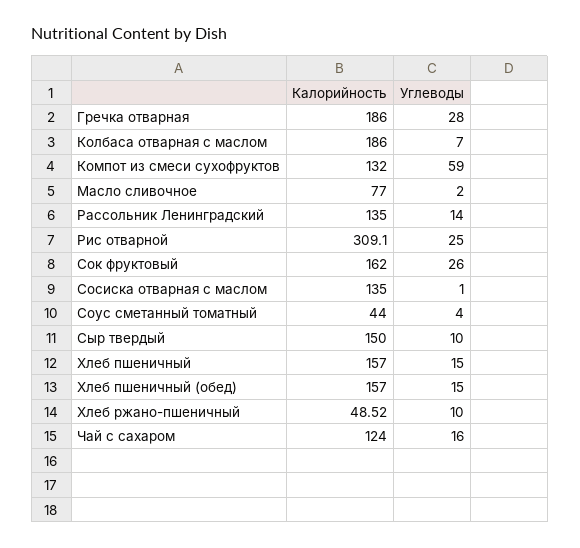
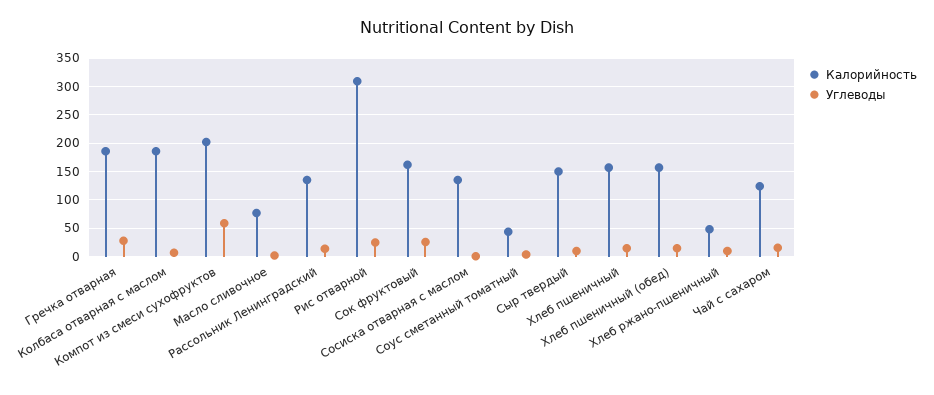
Калорийность, Компот из смеси сухофруктов: 132 -> 200

